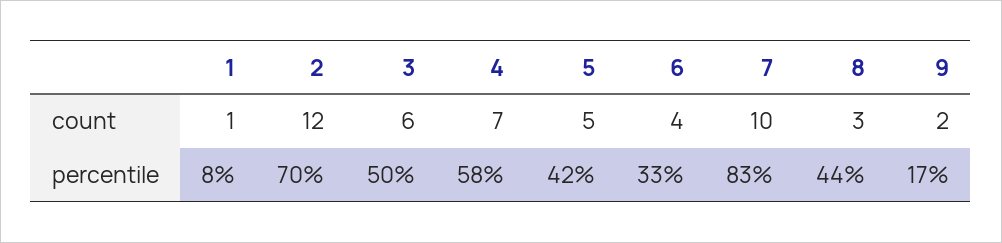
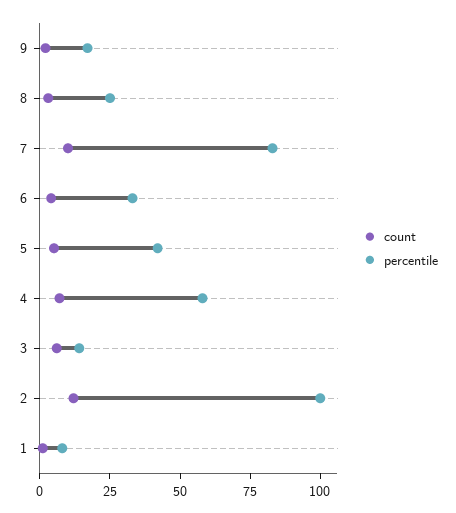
percentile, 2: 70 -> 100
percentile, 3: 50 -> 15
percentile, 8: 44 -> 25

